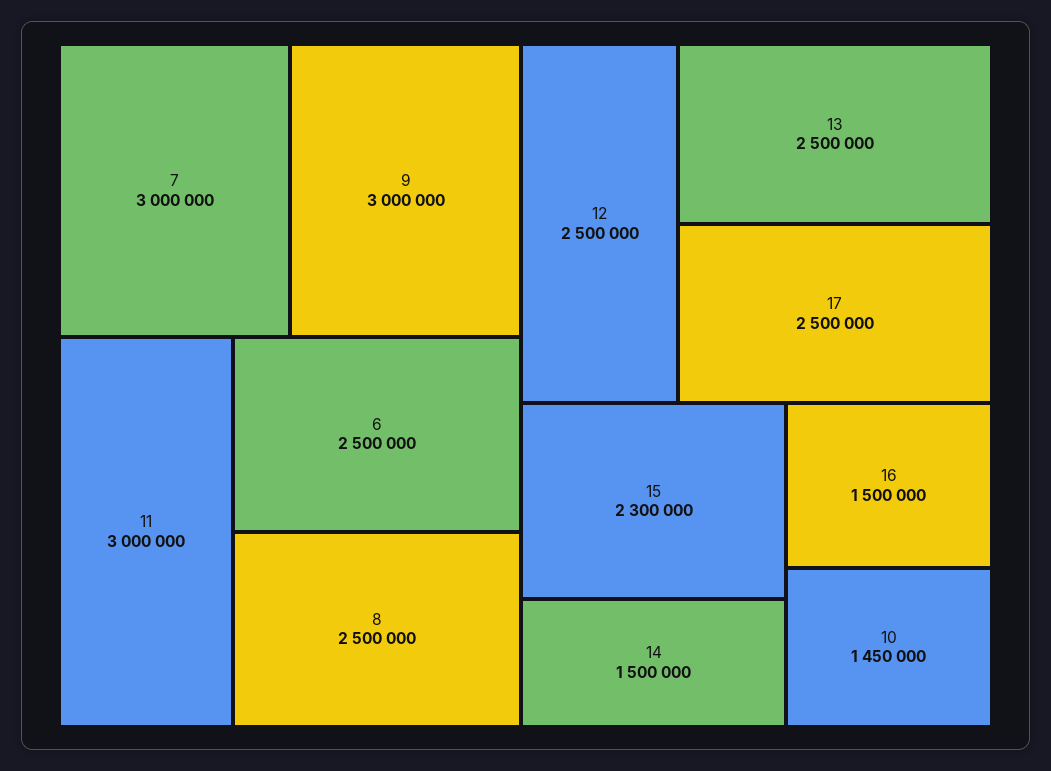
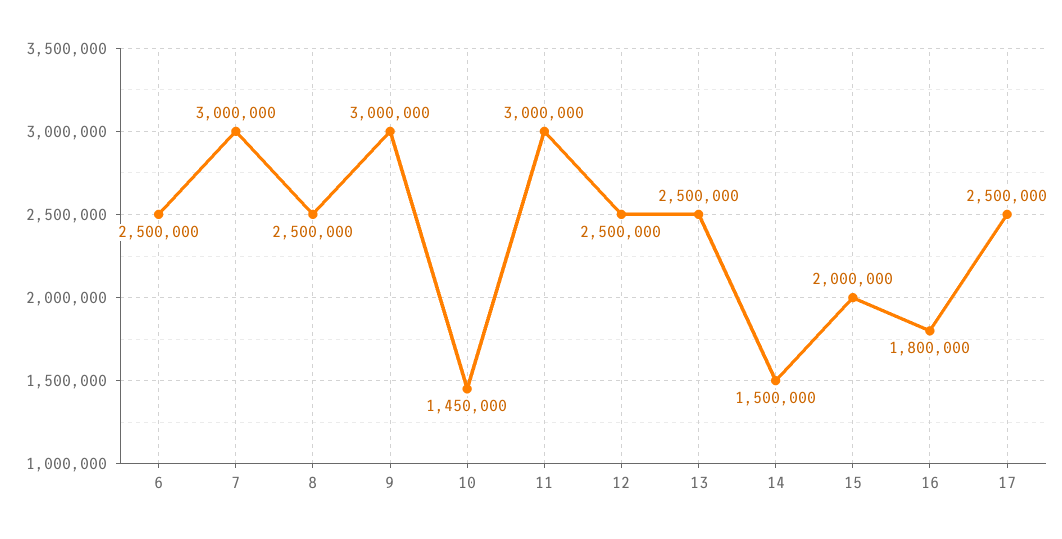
15: 2300000 -> 2000000
16: 1500000 -> 1800000

